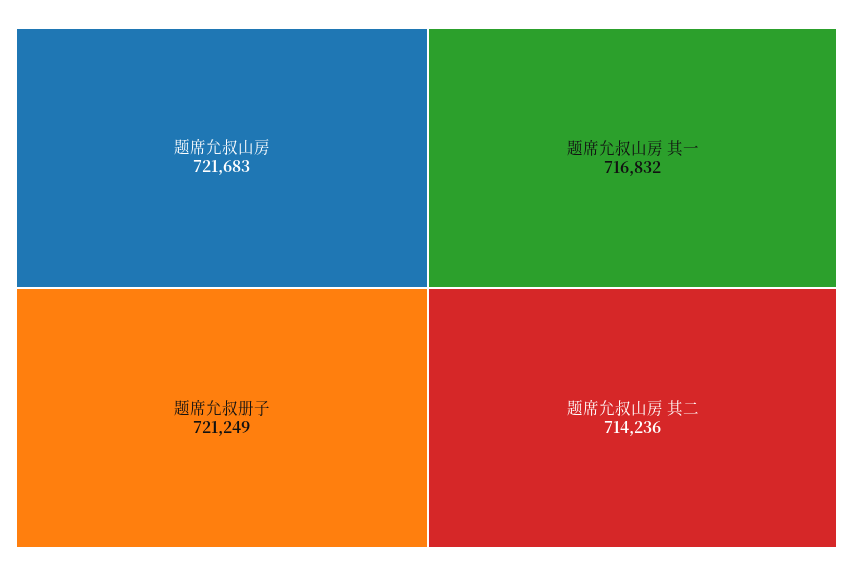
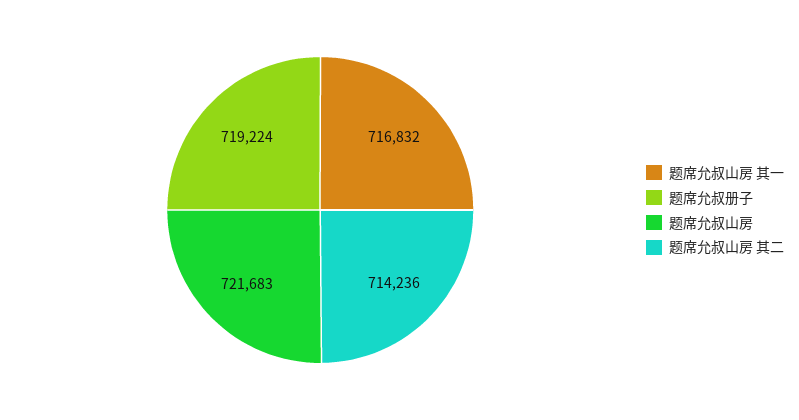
题席允叔册子: 721249 -> 719224

